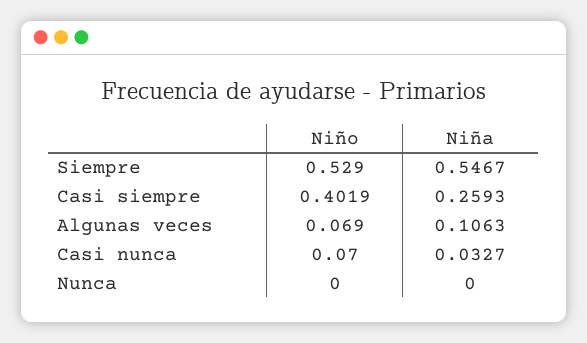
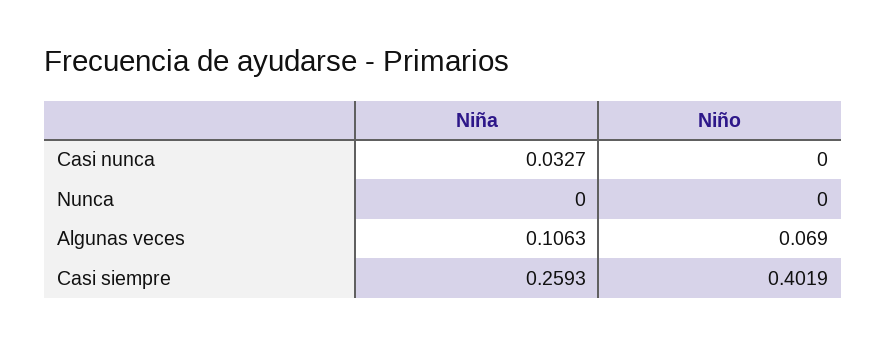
Niño, Siempre: 0.529 -> none
Niña, Siempre: 0.5467 -> none
Niño, Casi nunca: 0.07 -> 0

